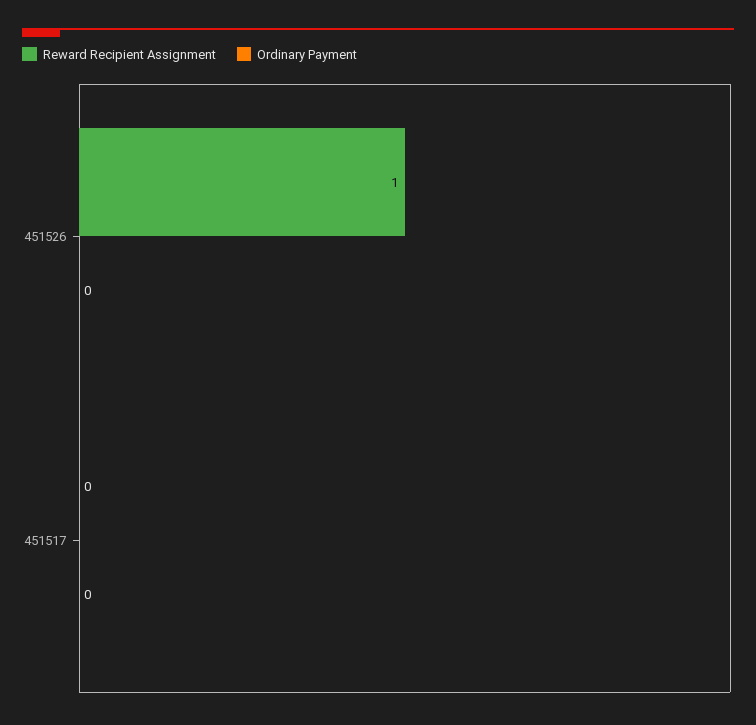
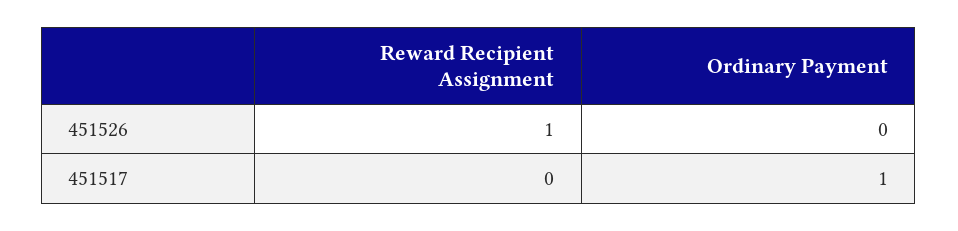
Ordinary Payment, 451517: 0 -> 1

